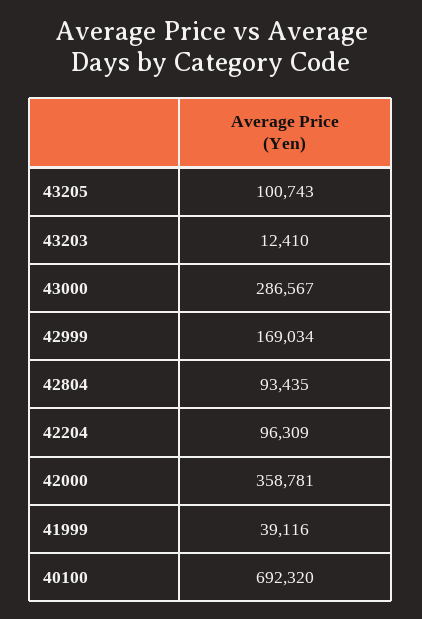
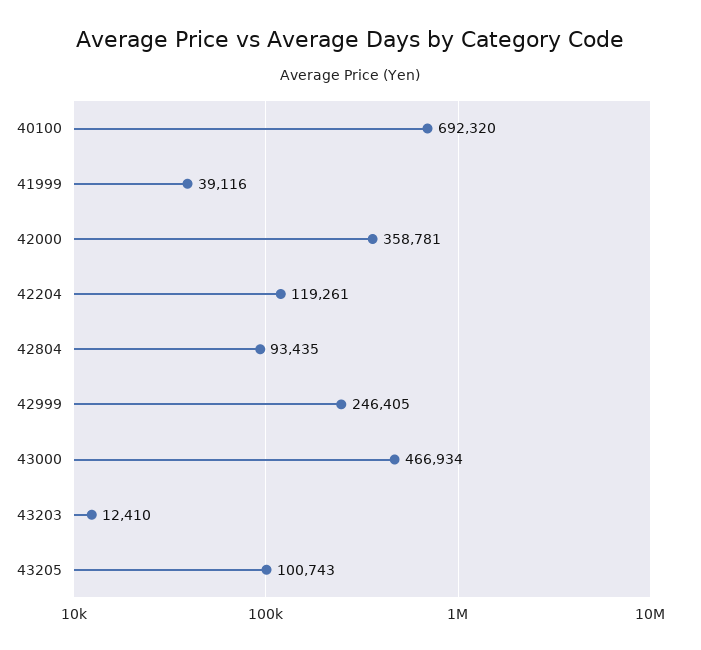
43000: 286567 -> 466934
42999: 169034 -> 246405
42204: 96309 -> 119261

